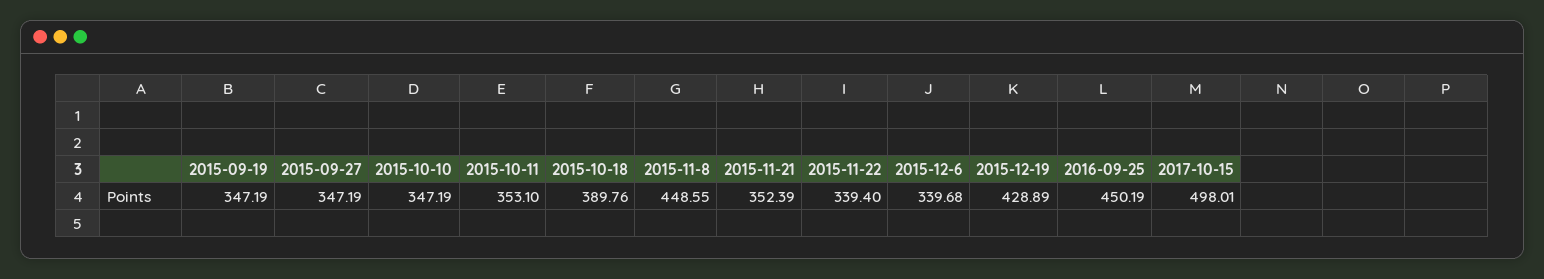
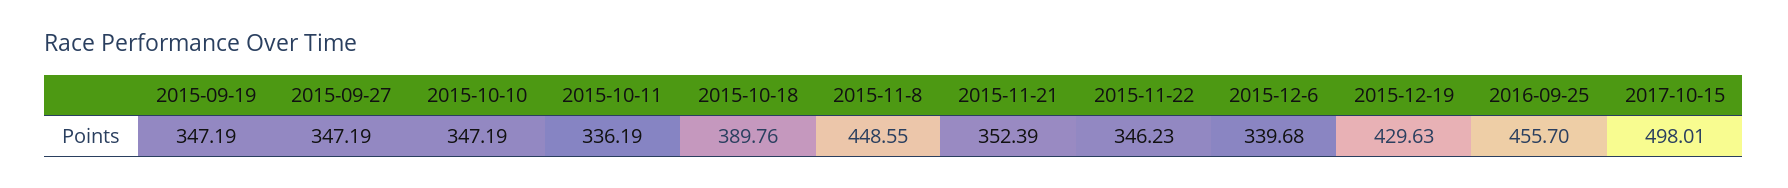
2015-10-11: 353.1 -> 336.19
2015-11-22: 339.4 -> 346.23
2015-12-19: 428.89 -> 429.63
2016-09-25: 450.19 -> 455.7

